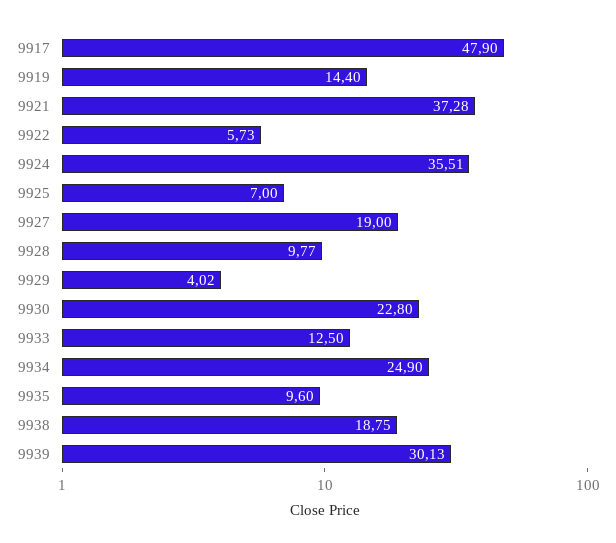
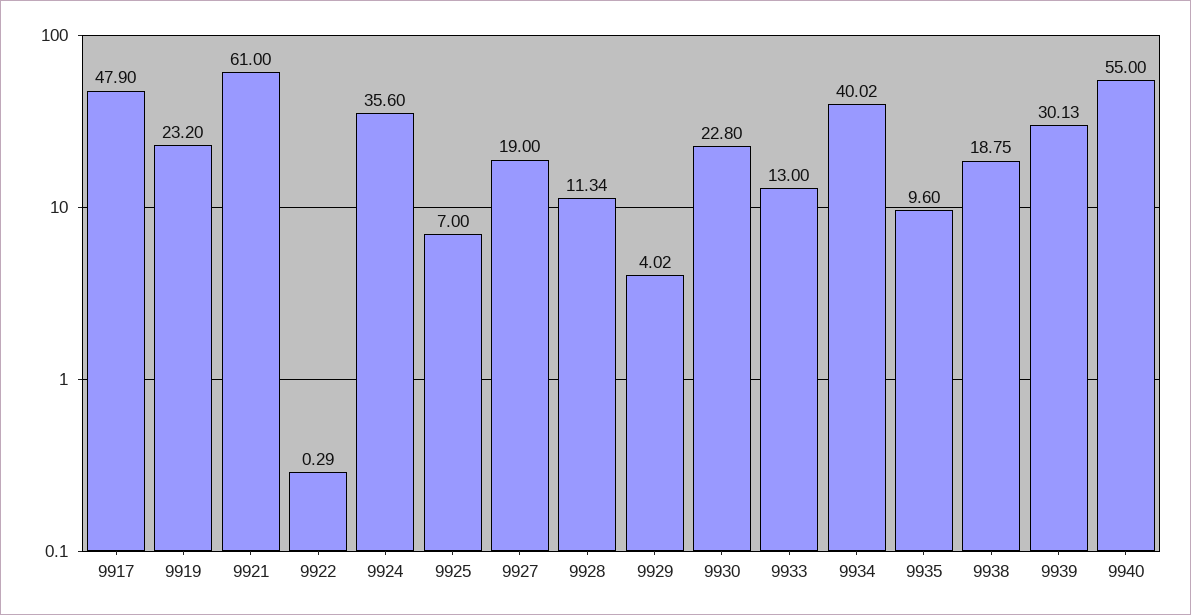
9919: 14.4 -> 23.2
9921: 37.28 -> 61
9922: 5.73 -> 0.29
9924: 35.51 -> 35.6
9928: 9.77 -> 11.34
9933: 12.5 -> 13
9934: 24.9 -> 40.02
9940: none -> 55

